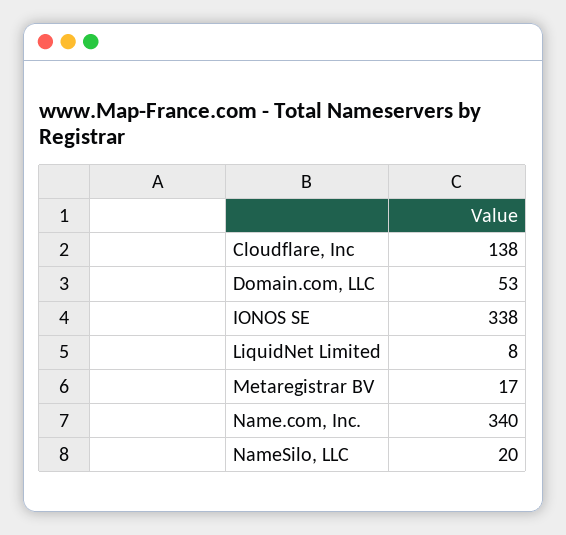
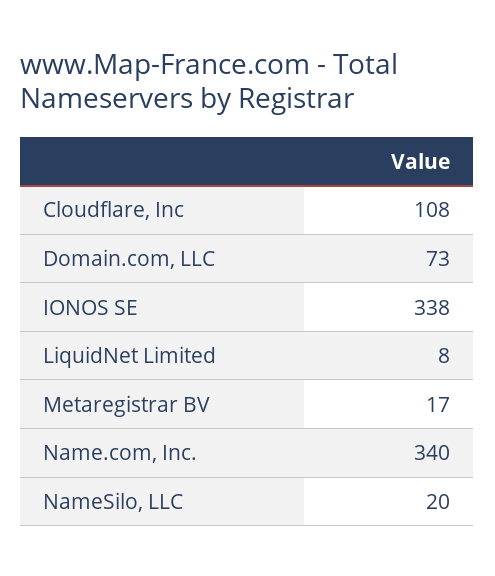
Cloudflare, Inc: 138 -> 108
Domain.com, LLC: 53 -> 73

